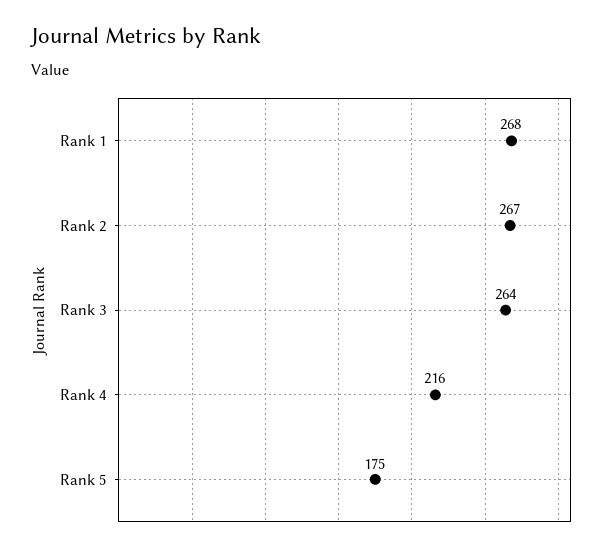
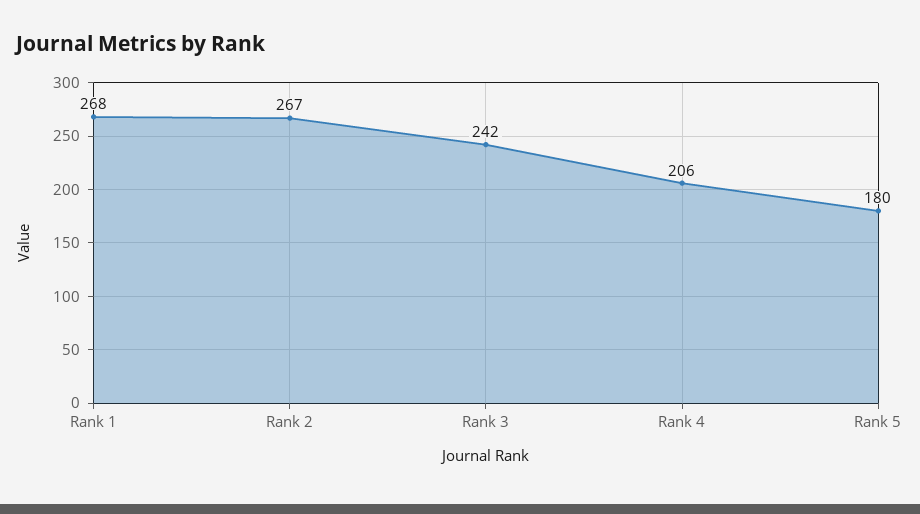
Rank 3: 264 -> 242
Rank 4: 216 -> 206
Rank 5: 175 -> 180

